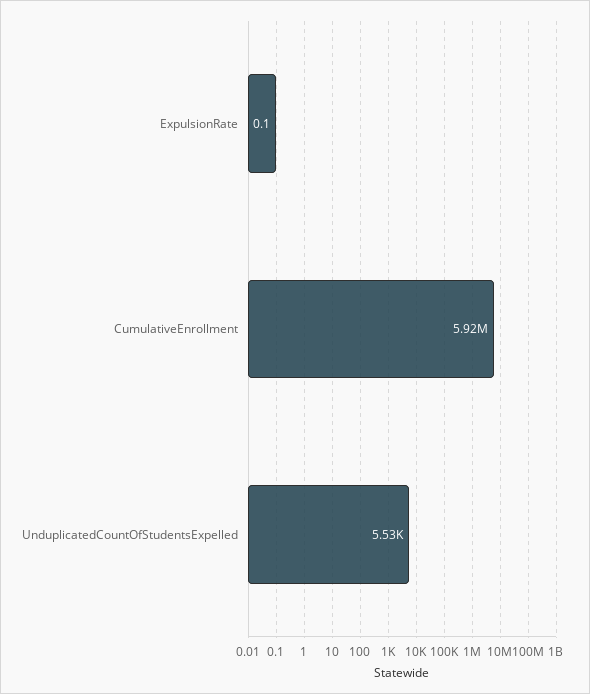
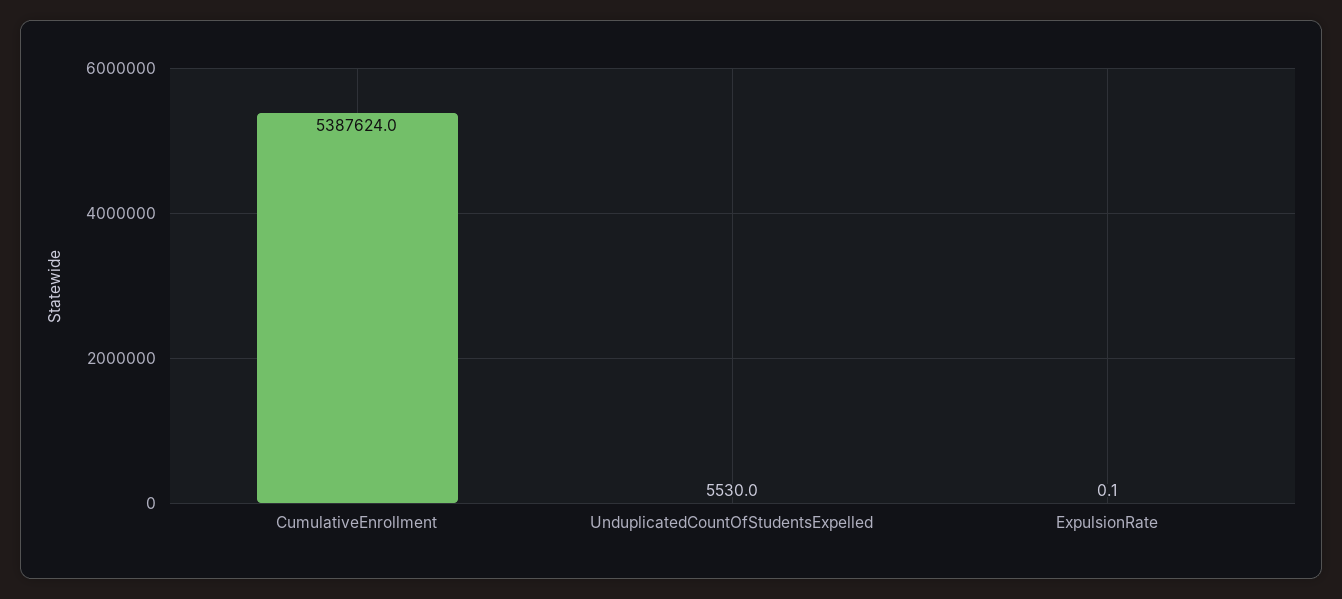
CumulativeEnrollment: 5920000 -> 5387624

